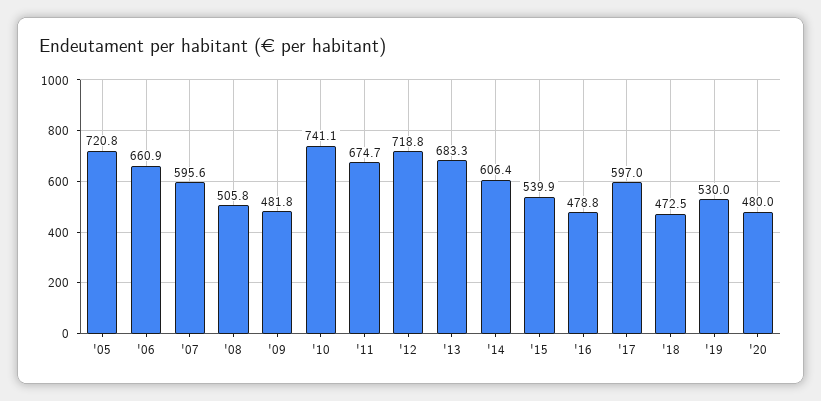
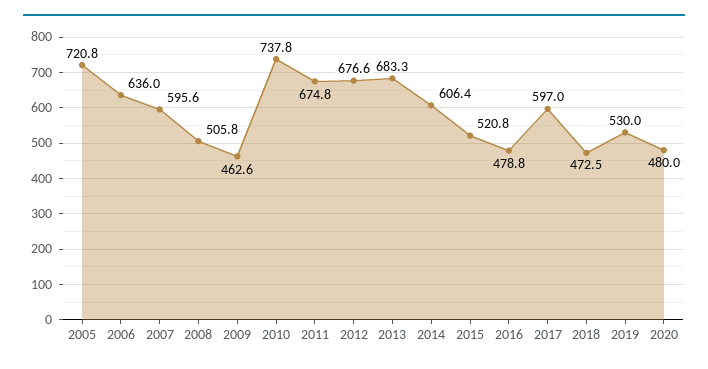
'06: 660.9 -> 636
'09: 481.8 -> 462.6
'10: 741.1 -> 737.8
'11: 674.7 -> 674.8
'12: 718.8 -> 676.6
'15: 539.9 -> 520.8

